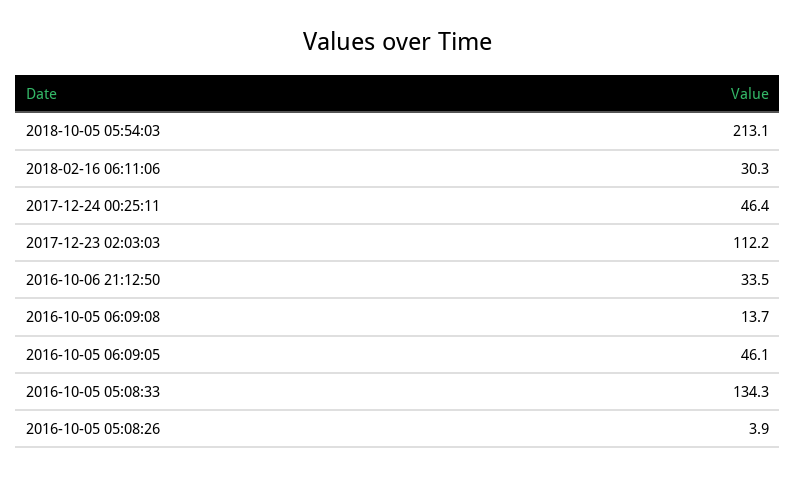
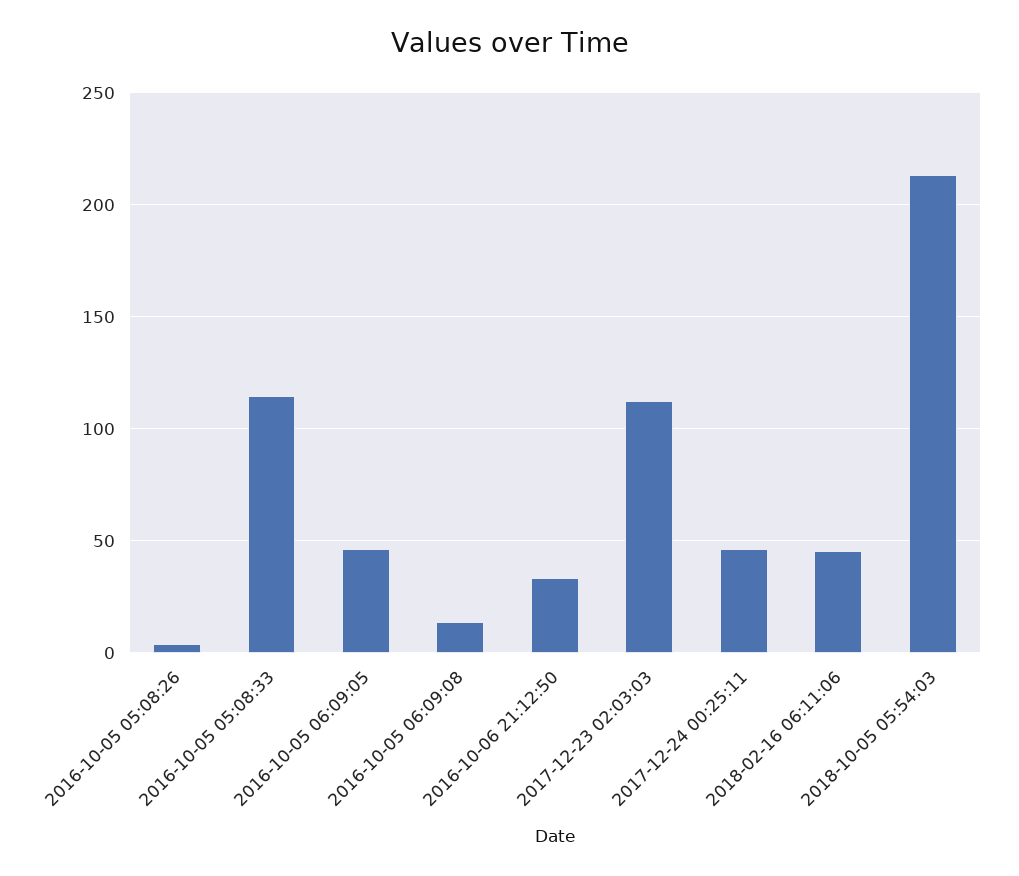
2018-02-16 06:11:06: 30.3 -> 45
2016-10-05 05:08:33: 134.3 -> 115

